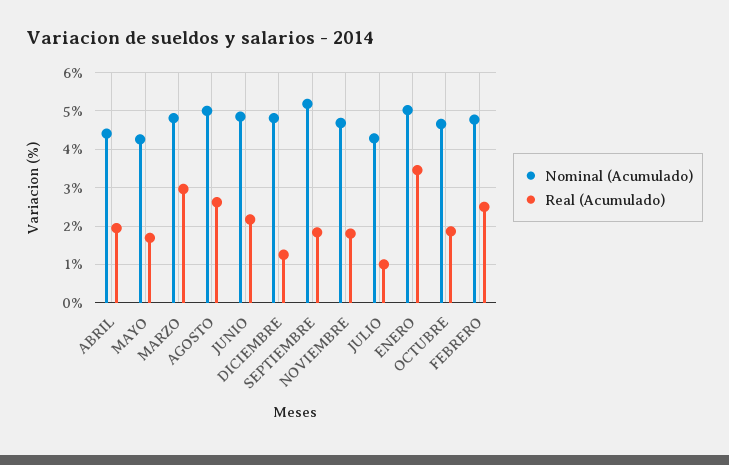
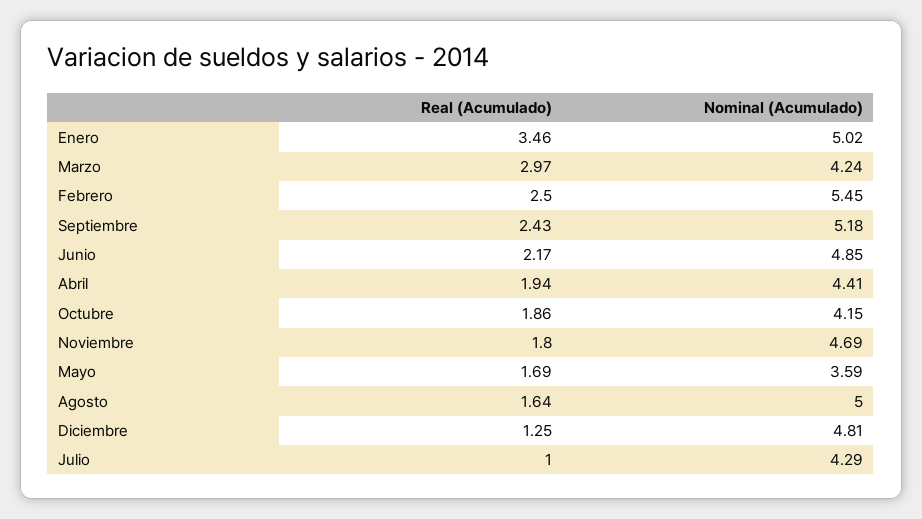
Nominal (Acumulado), MAYO: 4.2 -> 3.59
Nominal (Acumulado), MARZO: 4.8 -> 4.24
Real (Acumulado), AGOSTO: 2.6 -> 1.64
Real (Acumulado), SEPTIEMBRE: 1.8 -> 2.43
Nominal (Acumulado), OCTUBRE: 4.6 -> 4.15
Nominal (Acumulado), FEBRERO: 4.8 -> 5.45

